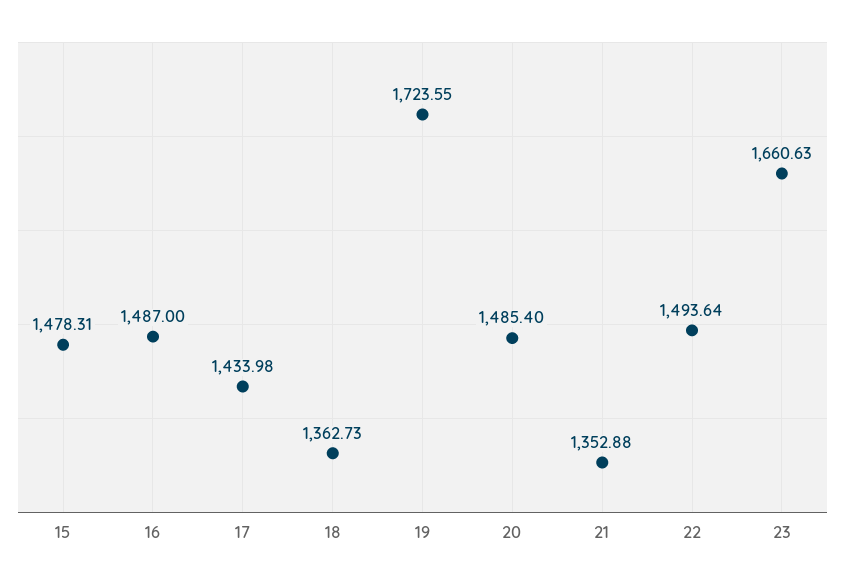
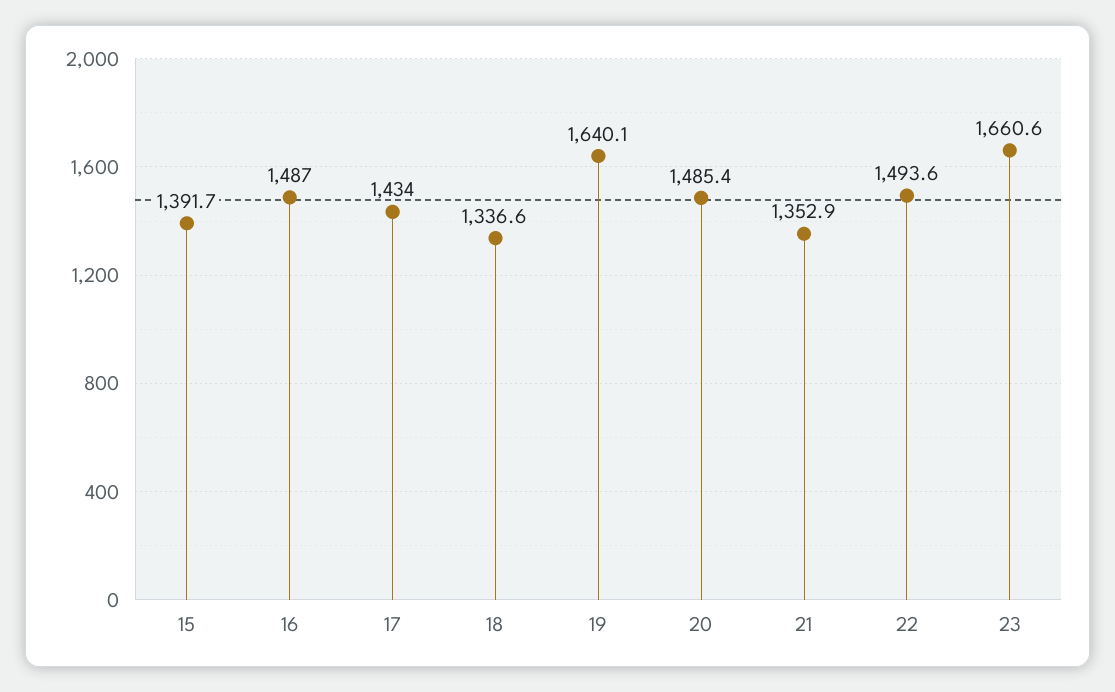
15: 1478.31 -> 1391.7
18: 1362.73 -> 1336.6
19: 1723.55 -> 1640.1

